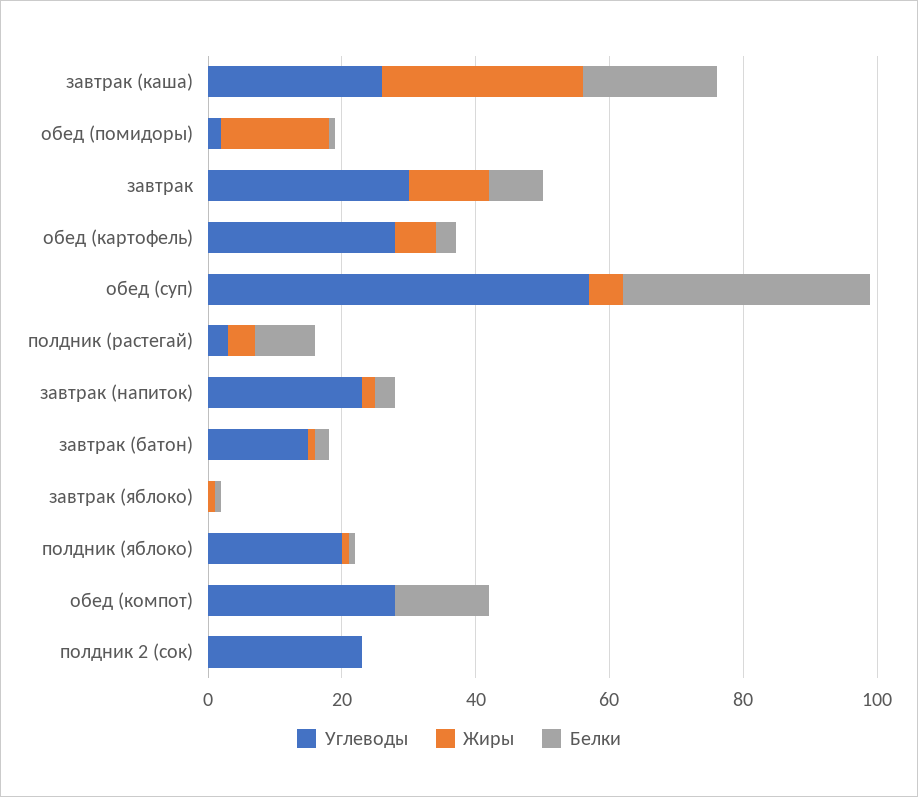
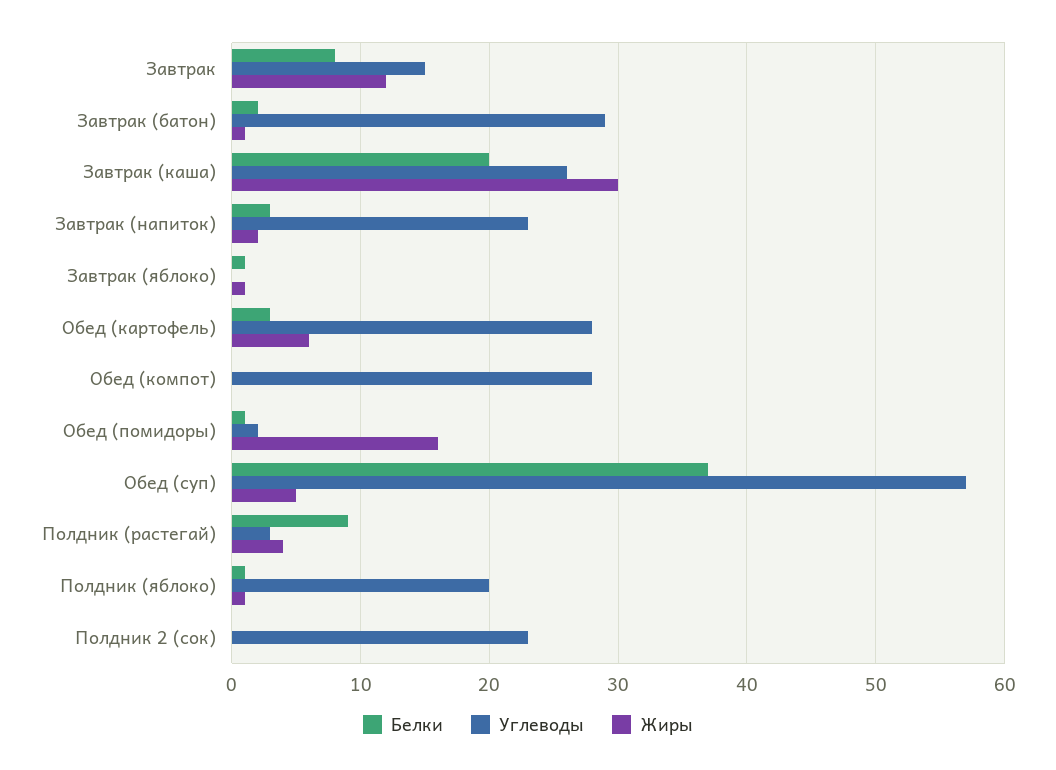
Углеводы, завтрак: 30 -> 15
Углеводы, завтрак (батон): 15 -> 29
Белки, обед (компот): 15 -> 0

